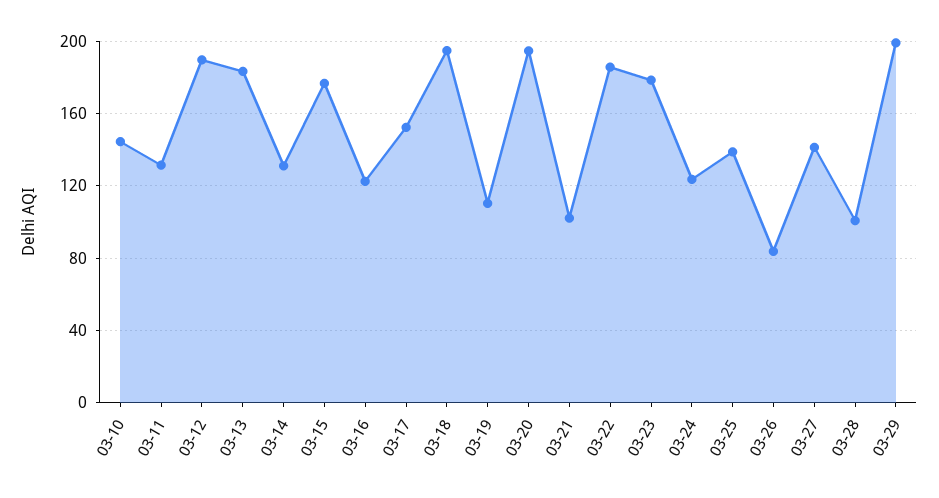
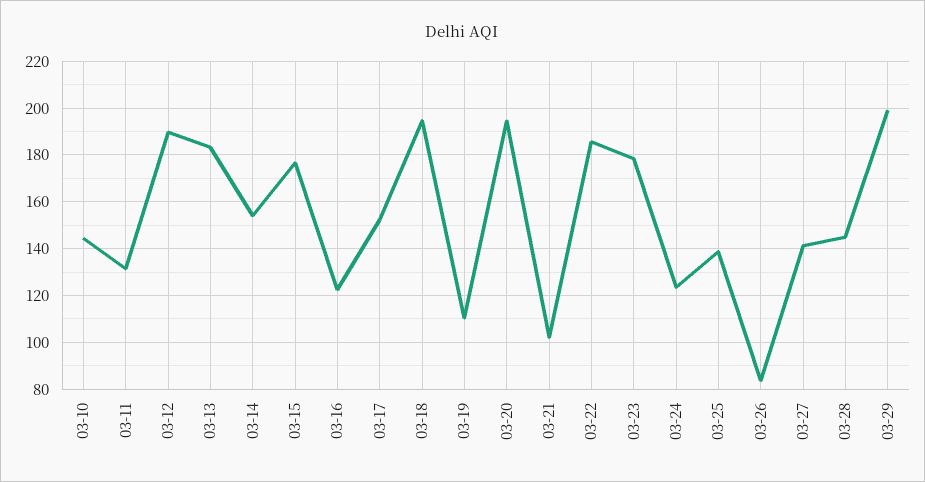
03-14: 130 -> 155
03-28: 100 -> 145

